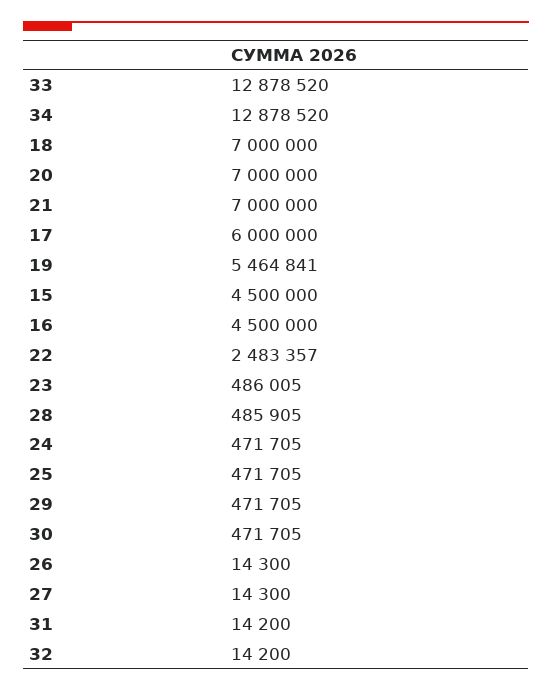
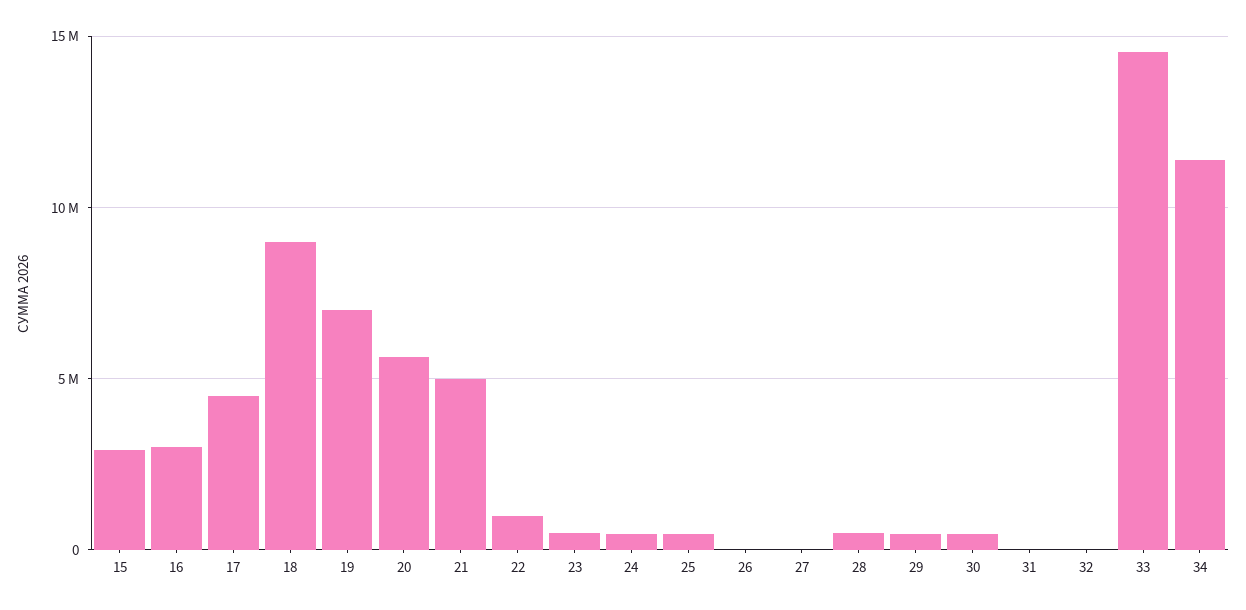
33: 12878520 -> 14500000
34: 12878520 -> 11500000
18: 7000000 -> 9000000
20: 7000000 -> 5500000
21: 7000000 -> 5000000
17: 6000000 -> 4500000
19: 5464841 -> 7000000
15: 4500000 -> 3000000
16: 4500000 -> 3000000
22: 2483357 -> 1000000

